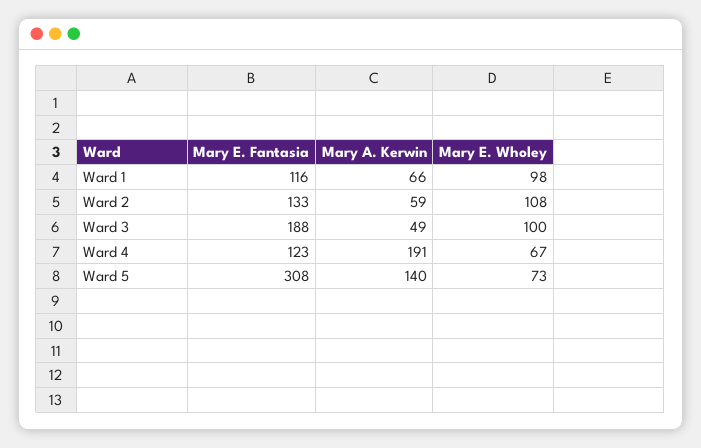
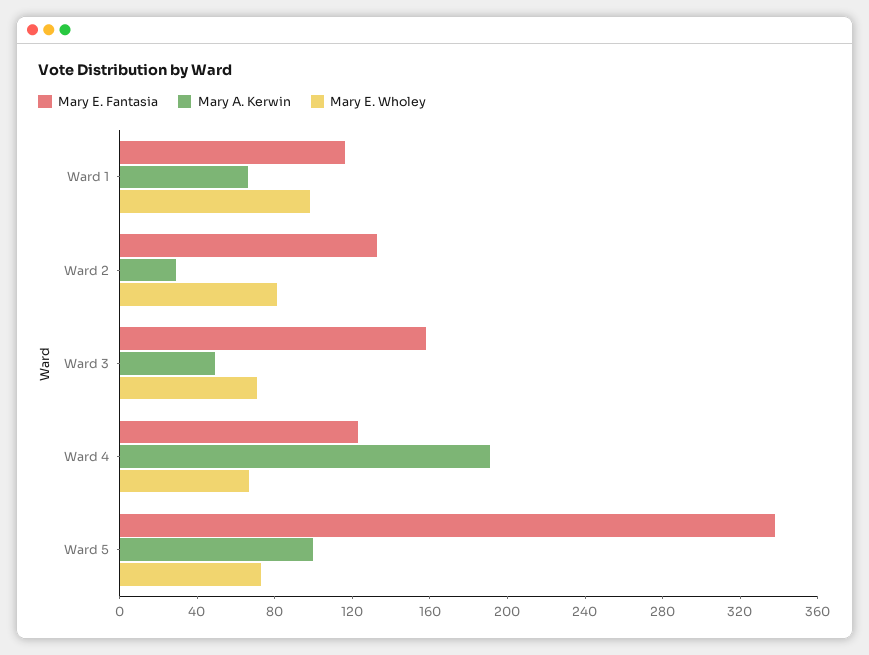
Mary A. Kerwin, Ward 2: 59 -> 30
Mary E. Wholey, Ward 2: 108 -> 80
Mary E. Fantasia, Ward 3: 188 -> 160
Mary E. Wholey, Ward 3: 100 -> 70
Mary E. Fantasia, Ward 5: 308 -> 340
Mary A. Kerwin, Ward 5: 140 -> 100

